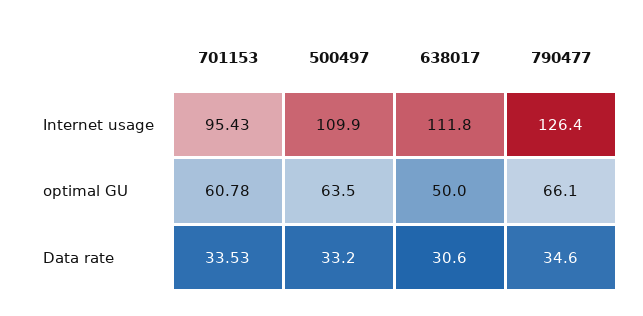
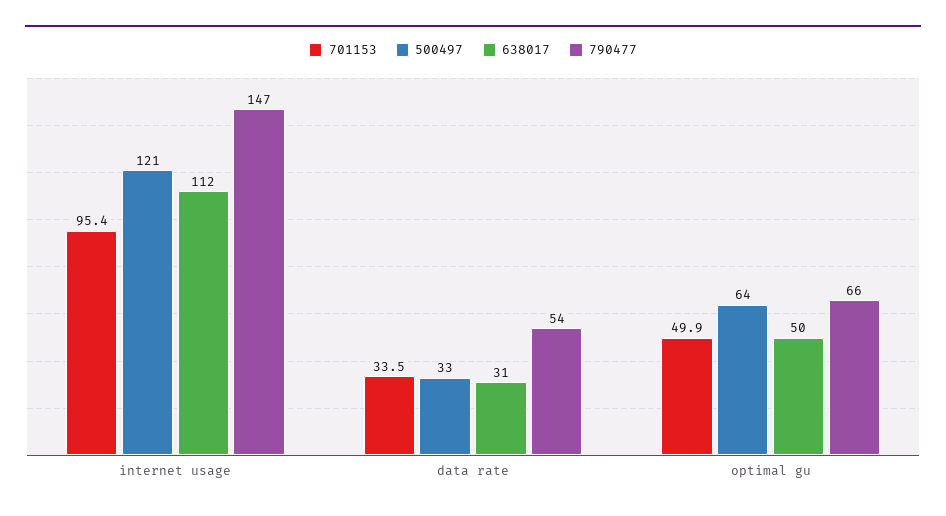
500497, Internet usage: 109.9 -> 121
790477, Internet usage: 126.4 -> 147
701153, optimal GU: 60.78 -> 49.9
790477, Data rate: 34.6 -> 54

